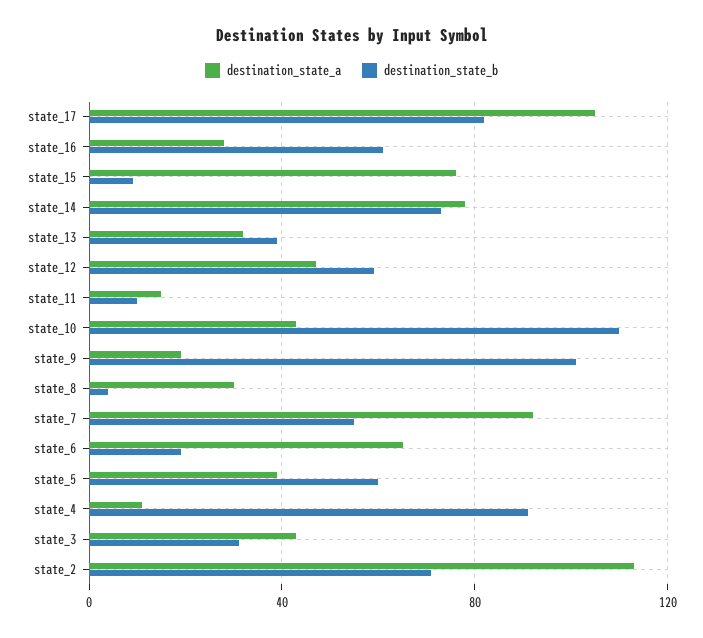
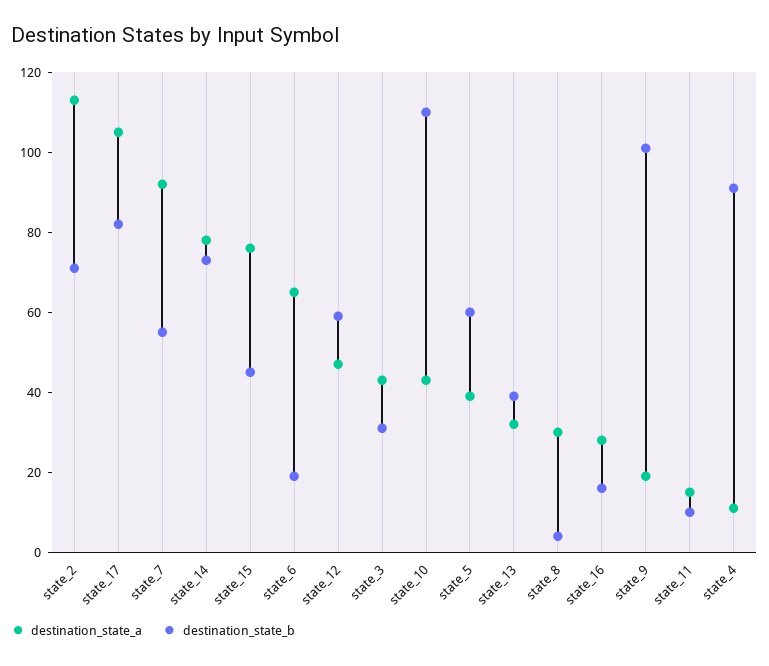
destination_state_b, state_16: 60 -> 15
destination_state_b, state_15: 10 -> 45

